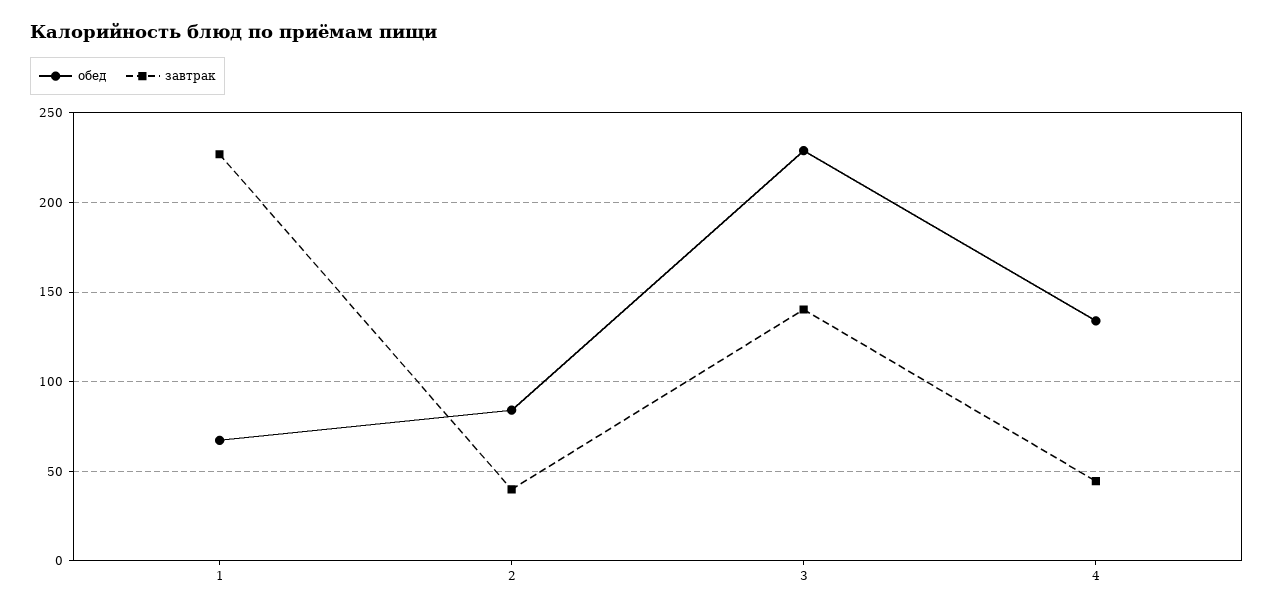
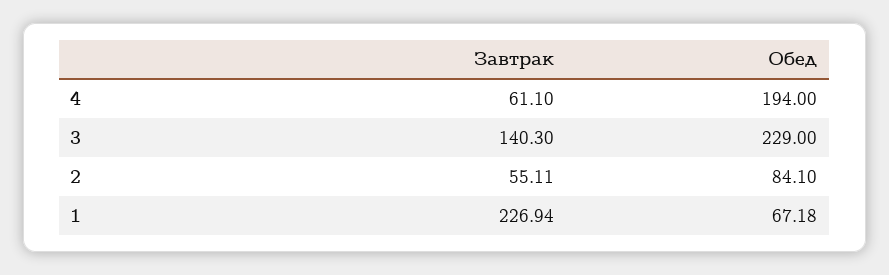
завтрак, 2: 40 -> 55.11
обед, 4: 135 -> 194
завтрак, 4: 45 -> 61.1

